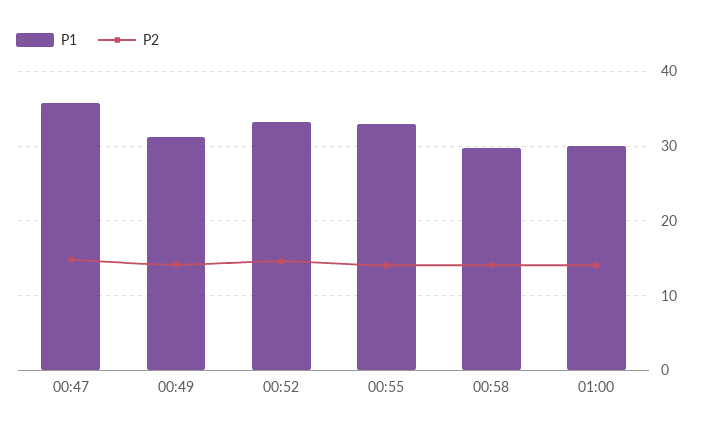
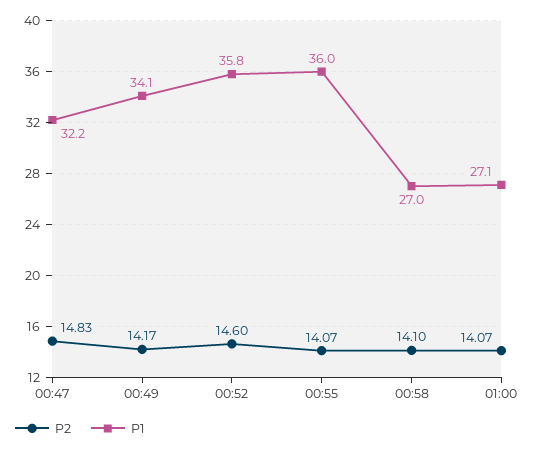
P1, 00:47: 36 -> 32.2
P1, 00:49: 31 -> 34.1
P1, 00:52: 33 -> 35.8
P1, 00:55: 33 -> 36
P1, 00:58: 30 -> 27
P1, 01:00: 30 -> 27.1

